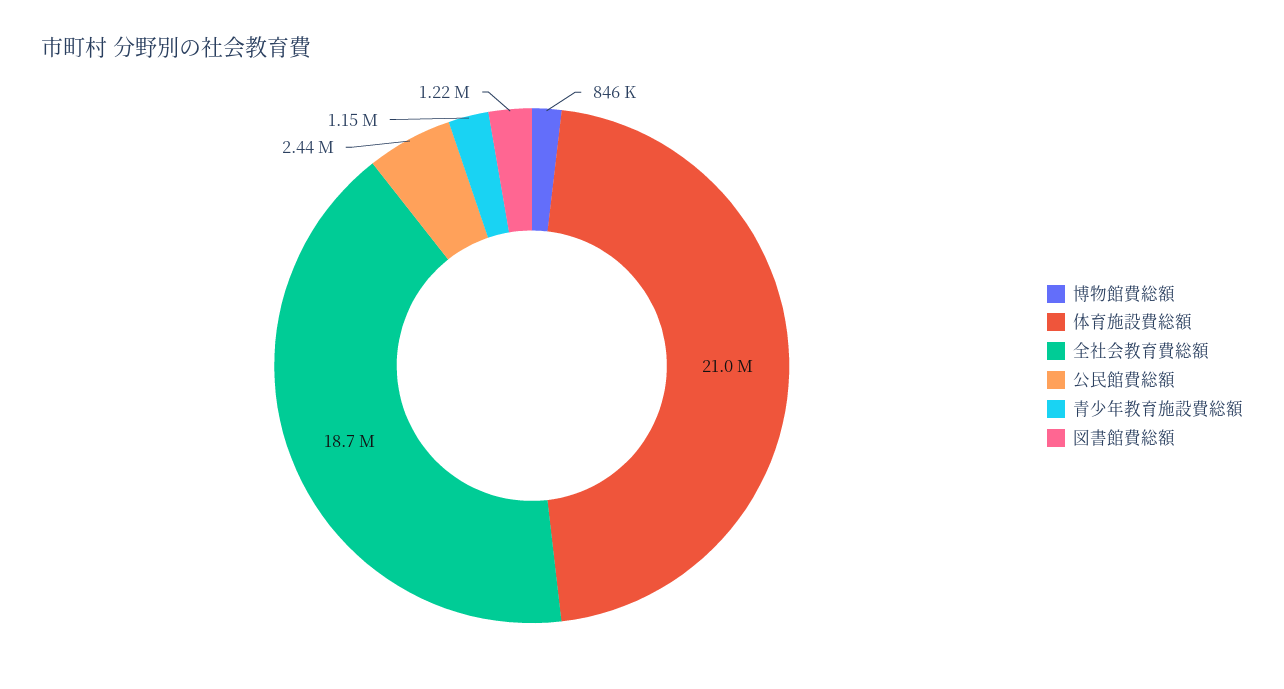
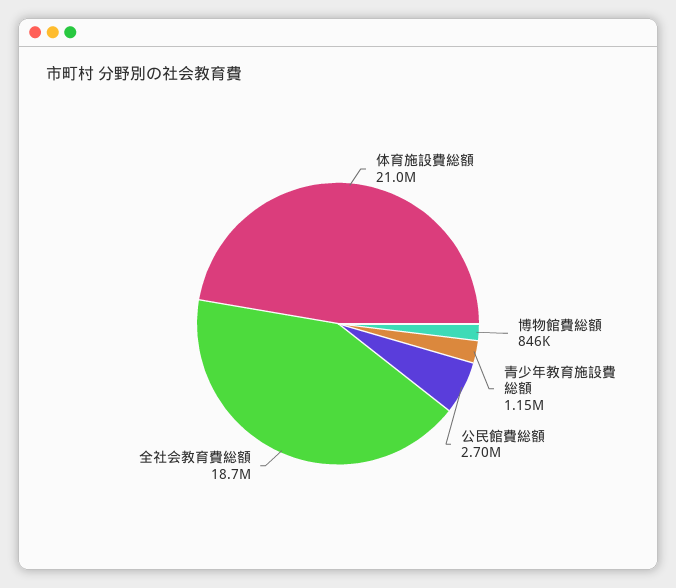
公民館費総額: 2440000 -> 2700000
図書館費総額: 1220000 -> none

